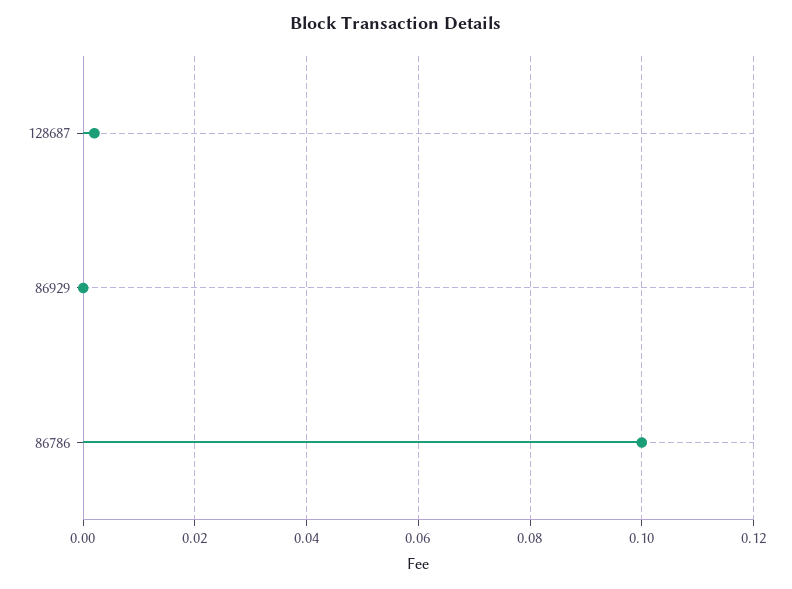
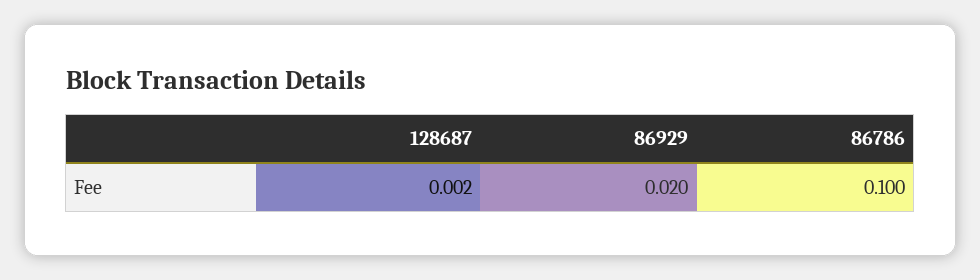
86929: 0 -> 0.02

